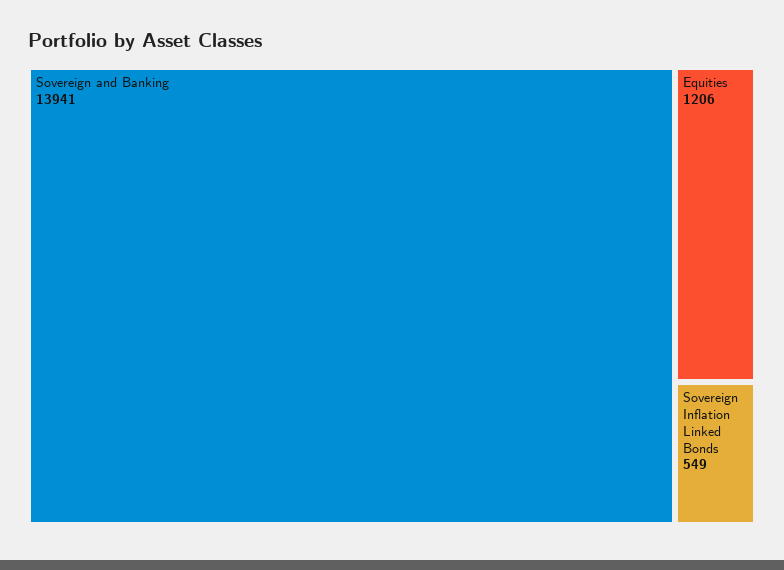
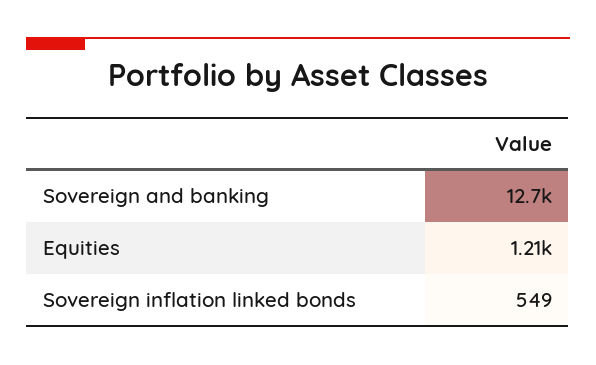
Sovereign and Banking: 13941 -> 12700

